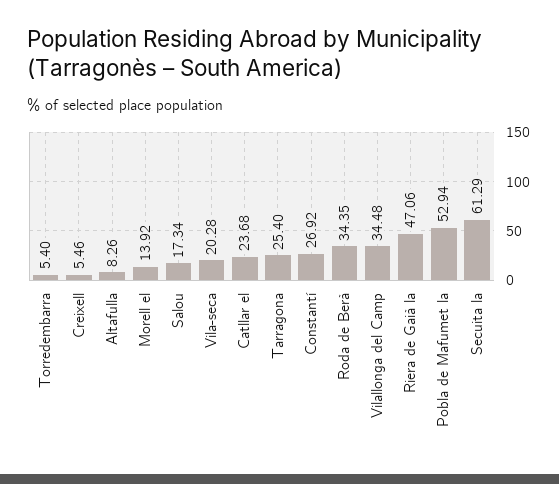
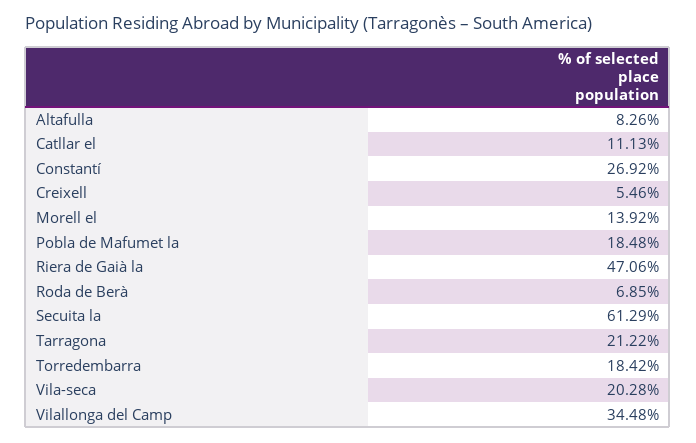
Torredembarra: 5.4 -> 18.42
Salou: 17.34 -> none
Catllar el: 23.68 -> 11.13
Tarragona: 25.4 -> 21.22
Roda de Berà: 34.35 -> 6.85
Pobla de Mafumet la: 52.94 -> 18.48

